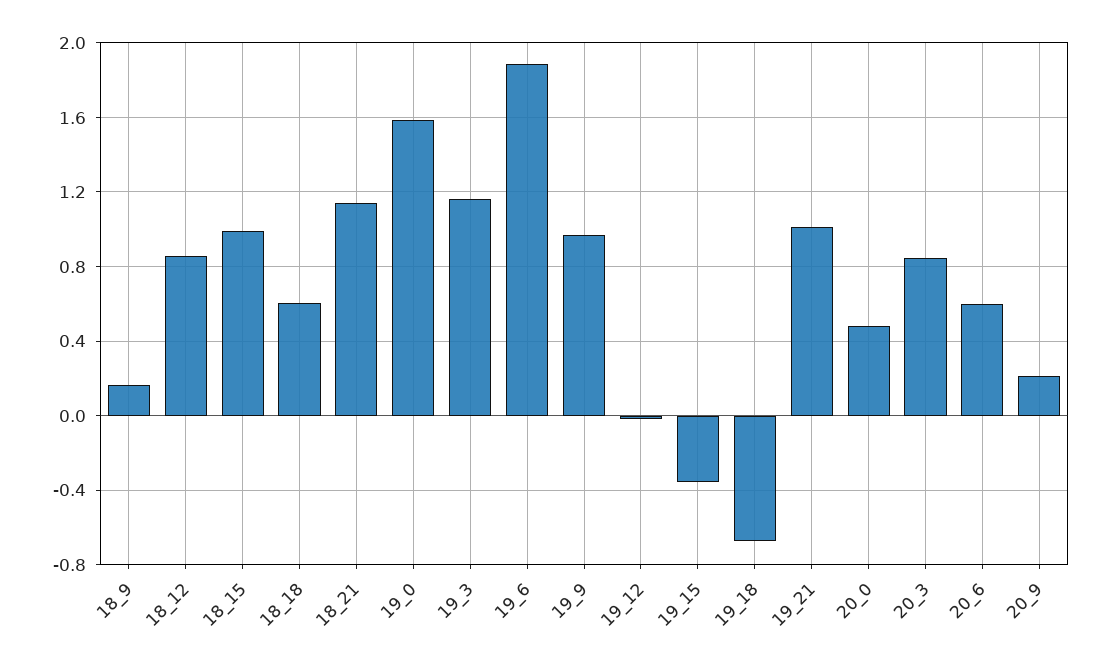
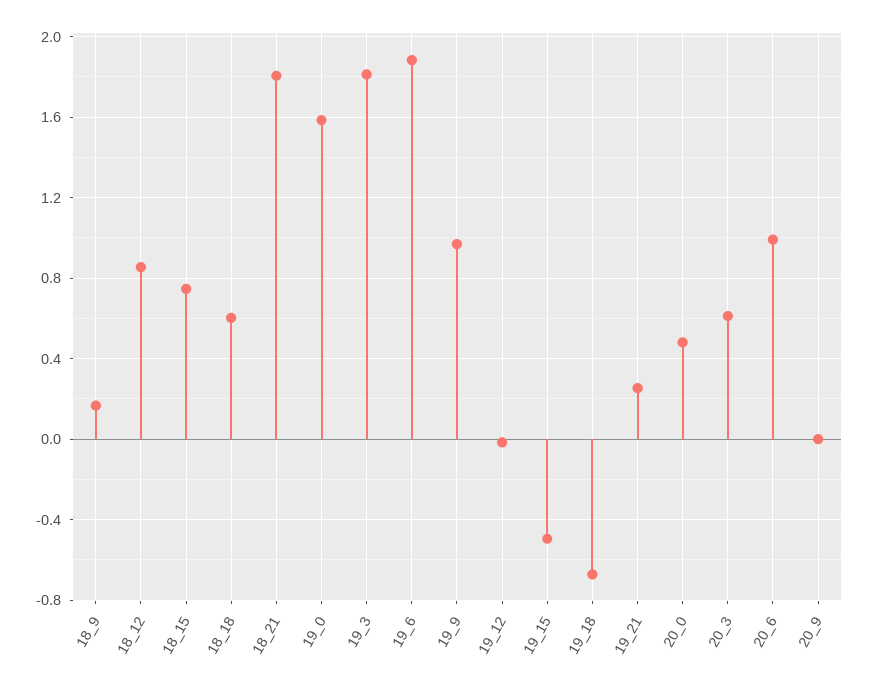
18_15: 1 -> 0.75
18_21: 1.15 -> 1.8
19_3: 1.15 -> 1.8
19_15: -0.35 -> -0.5
19_21: 1 -> 0.25
20_3: 0.85 -> 0.6
20_6: 0.6 -> 1
20_9: 0.2 -> 0

